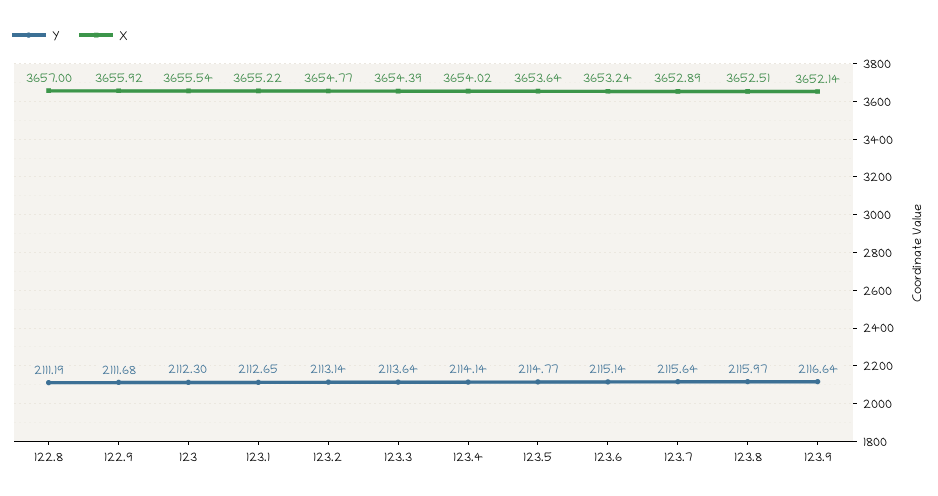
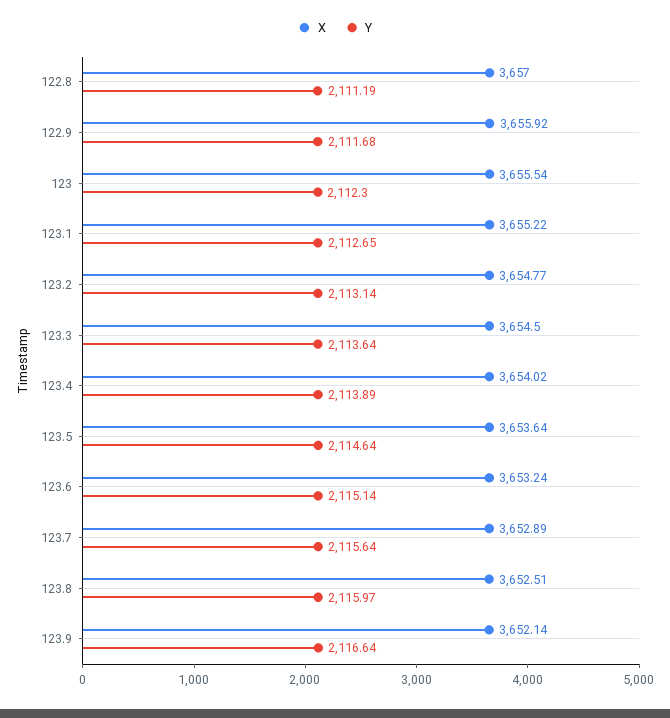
X, 123.3: 3654.39 -> 3654.5
Y, 123.4: 2114.14 -> 2113.89
Y, 123.5: 2114.77 -> 2114.64

